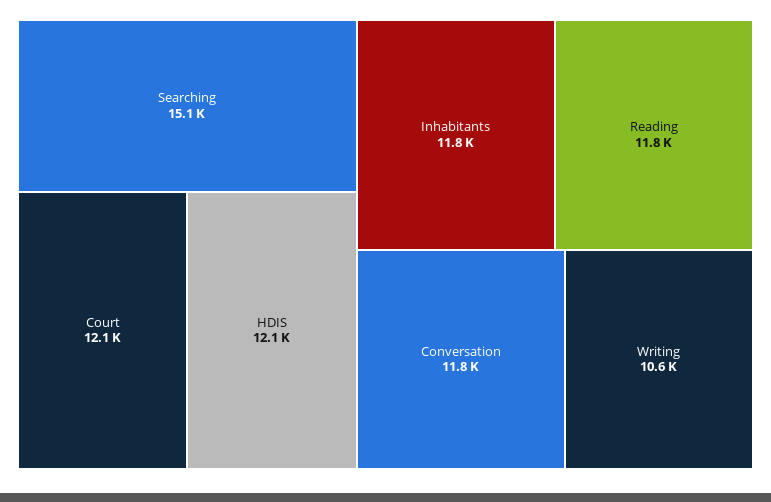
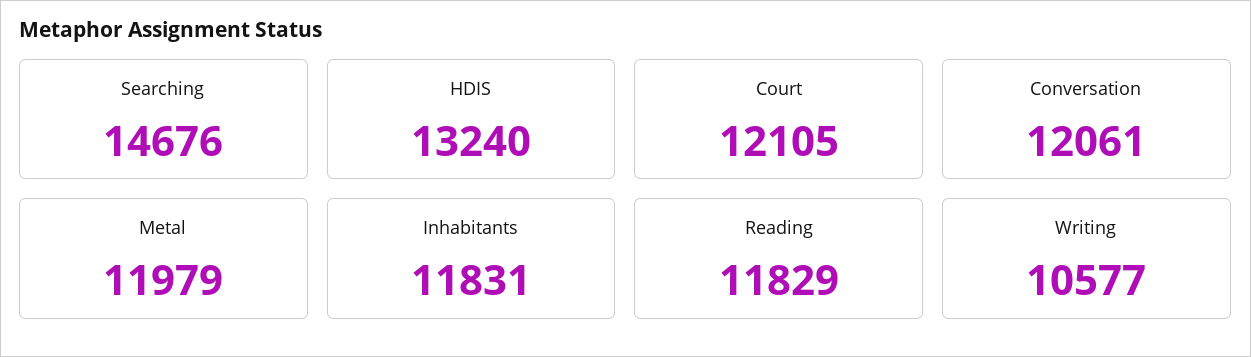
Searching: 15100 -> 14676
HDIS: 12100 -> 13240
Conversation: 11800 -> 12061
Metal: none -> 11979

